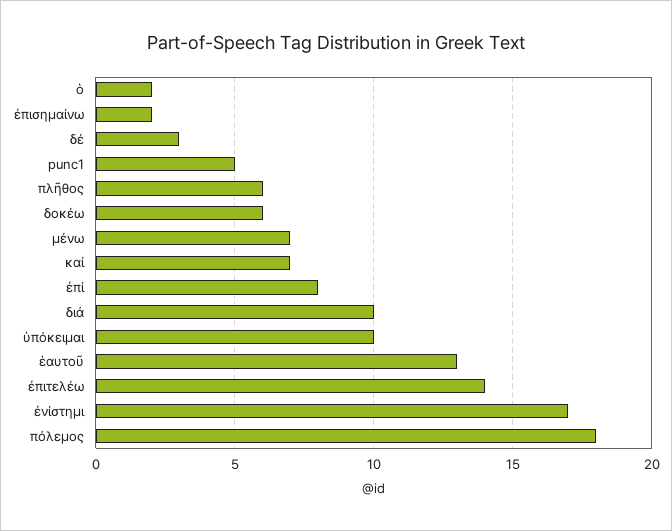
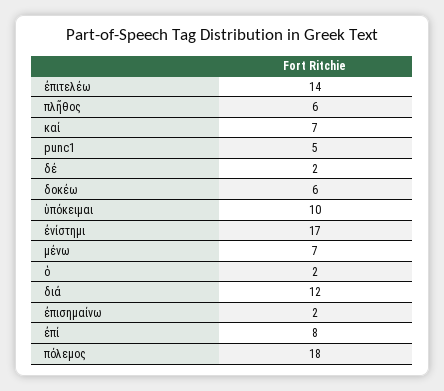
δέ: 3 -> 2
διά: 10 -> 12
ἑαυτοῦ: 13 -> none

